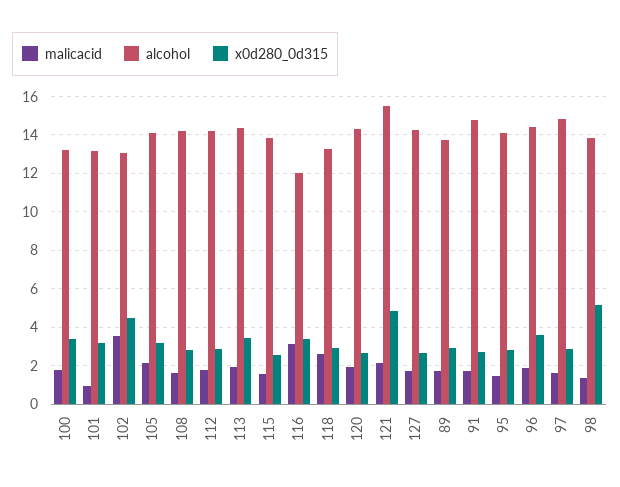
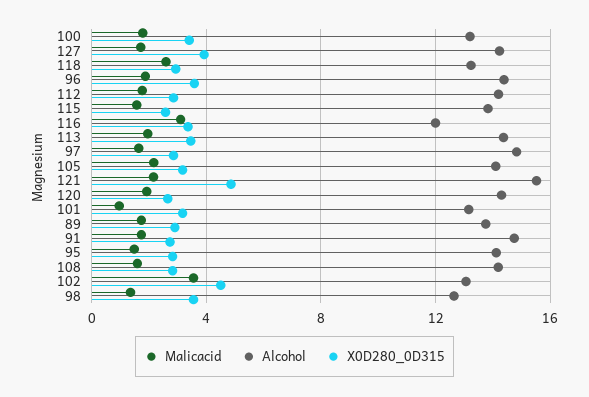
x0d280_0d315, 127: 2.5 -> 4
alcohol, 98: 14 -> 12.5
x0d280_0d315, 98: 5 -> 3.5

